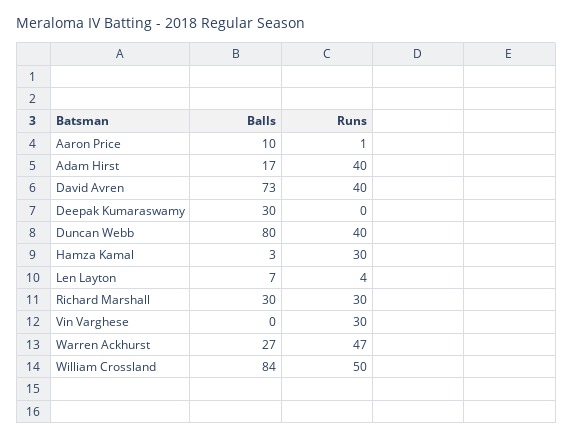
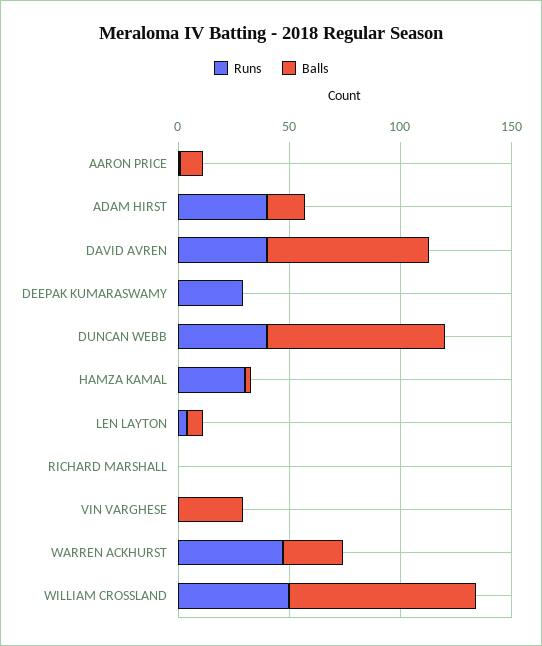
Balls, Deepak Kumaraswamy: 30 -> 0
Runs, Deepak Kumaraswamy: 0 -> 30
Balls, Richard Marshall: 30 -> 0
Runs, Richard Marshall: 30 -> 0
Balls, Vin Varghese: 0 -> 30
Runs, Vin Varghese: 30 -> 0

